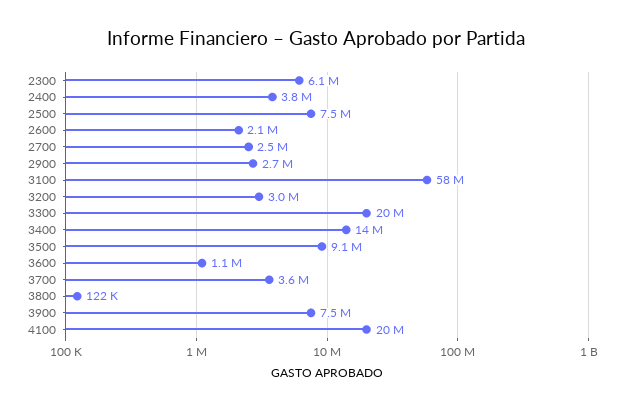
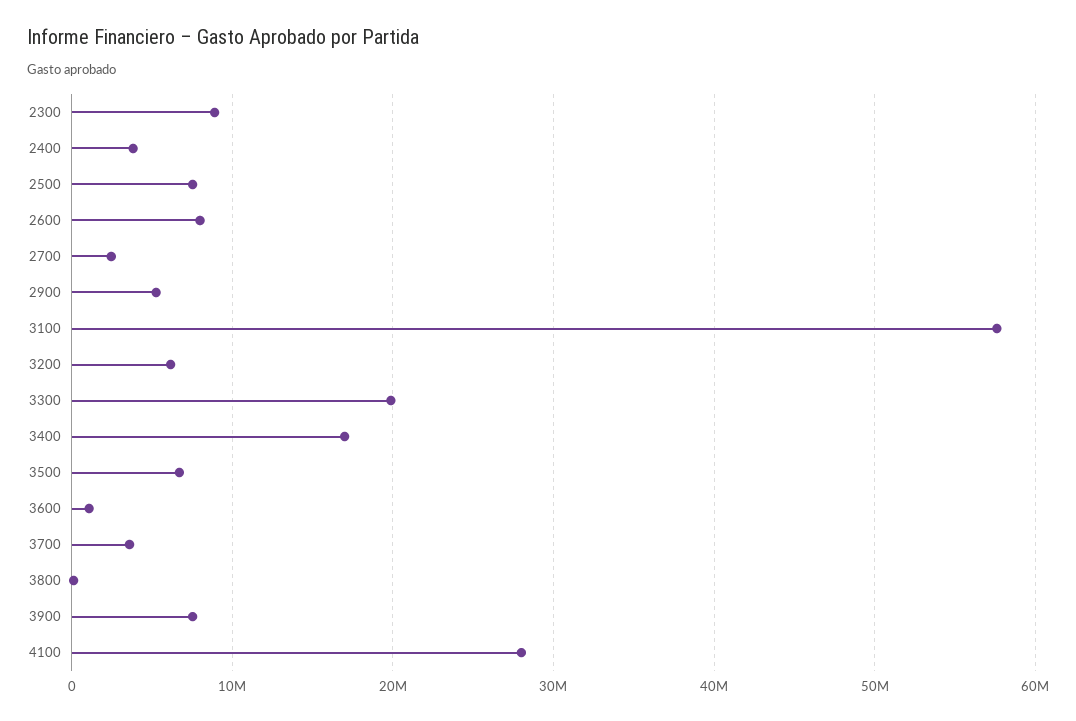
2300: 6100000 -> 9000000
2600: 2100000 -> 8000000
2900: 2700000 -> 5000000
3200: 3000000 -> 6000000
3400: 14000000 -> 17000000
3500: 9100000 -> 7000000
4100: 20000000 -> 28000000

